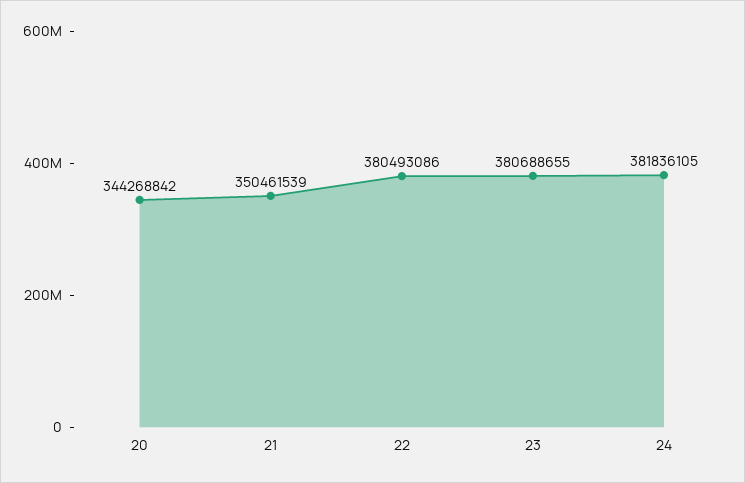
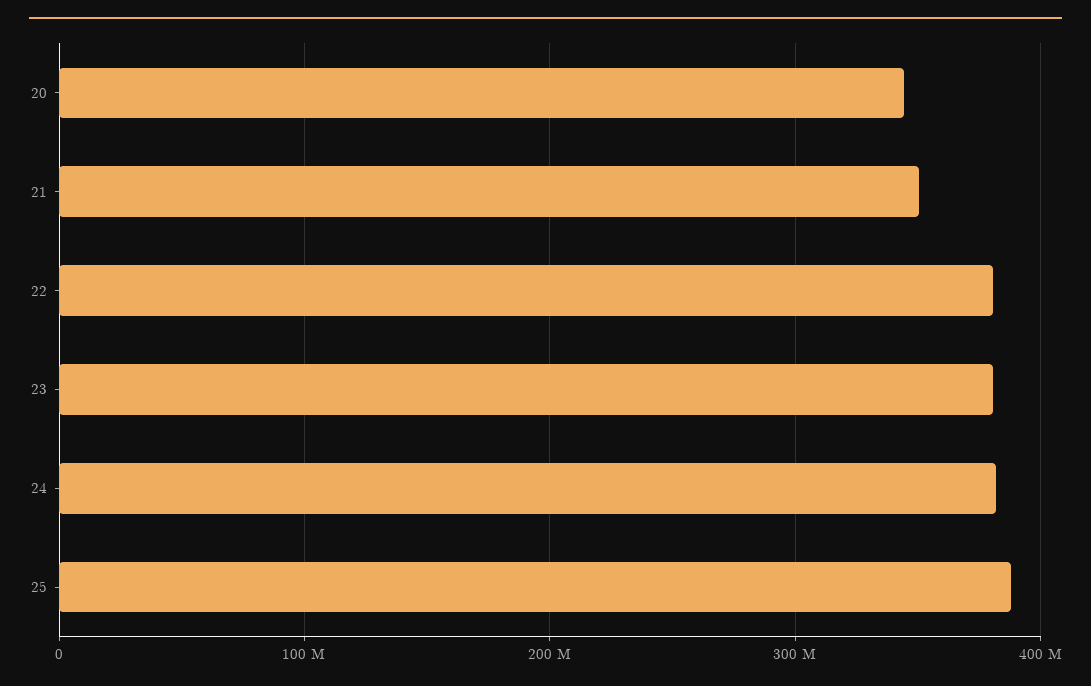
25: none -> 390000000

